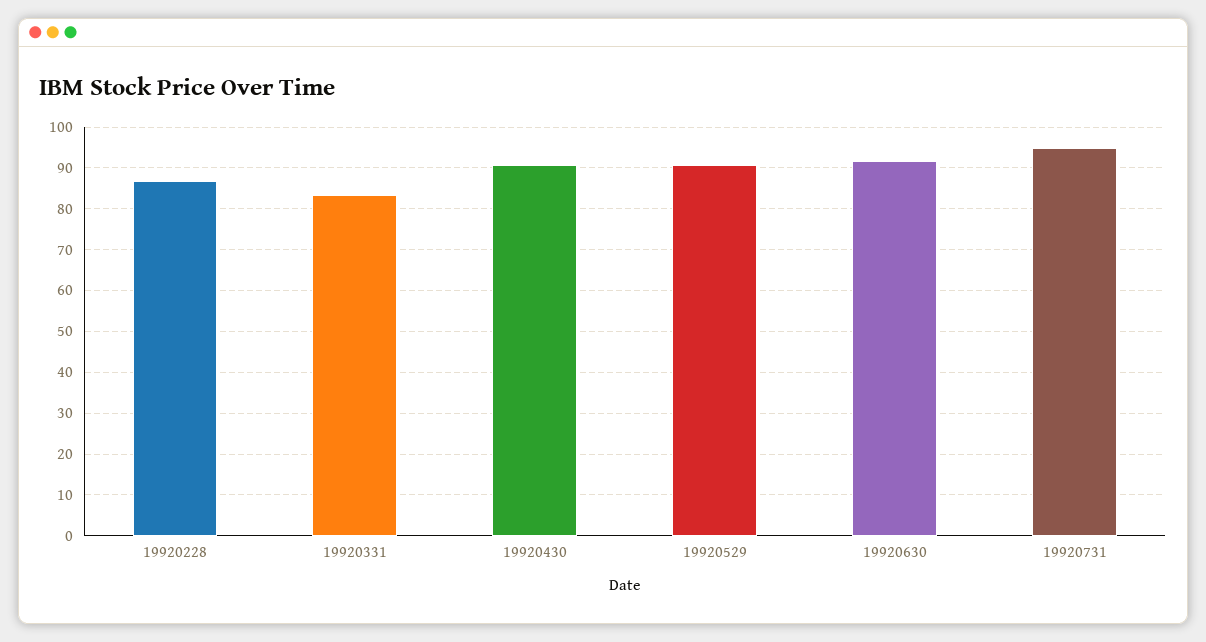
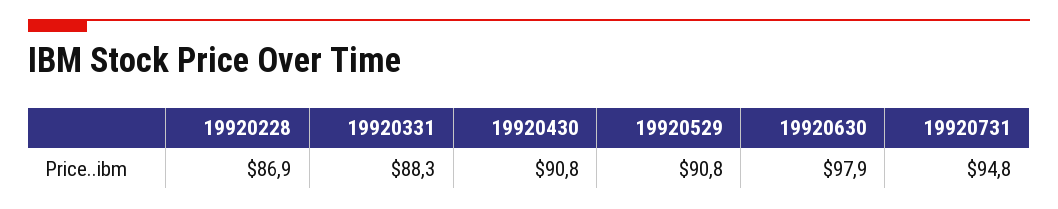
19920331: 84 -> 88.3
19920630: 92 -> 97.9

